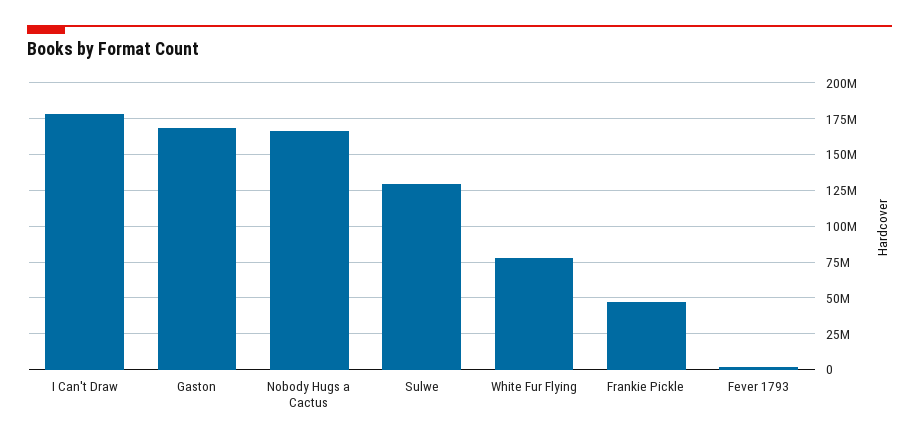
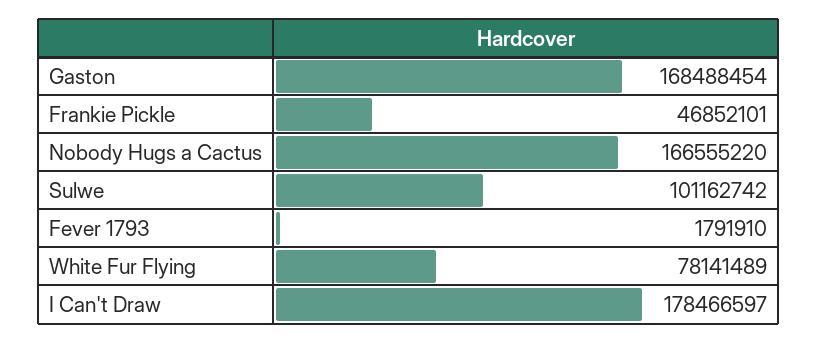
Sulwe: 130000000 -> 101162742

